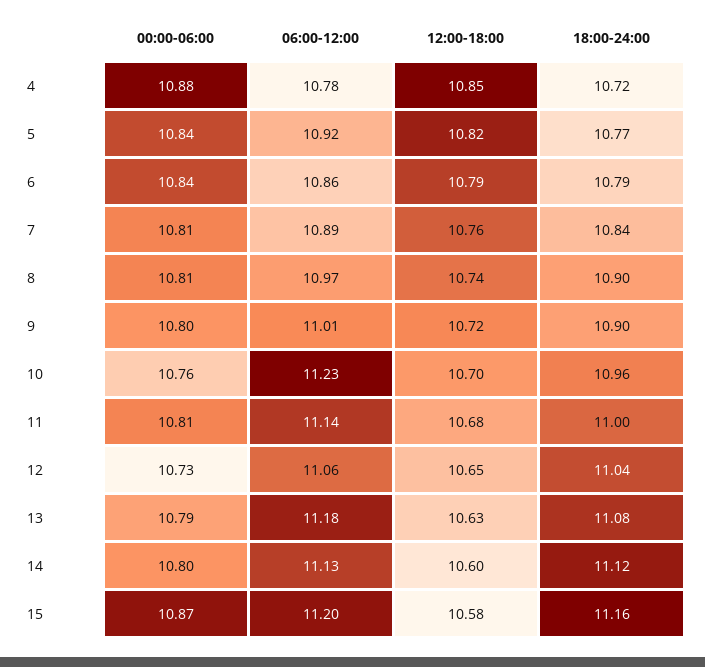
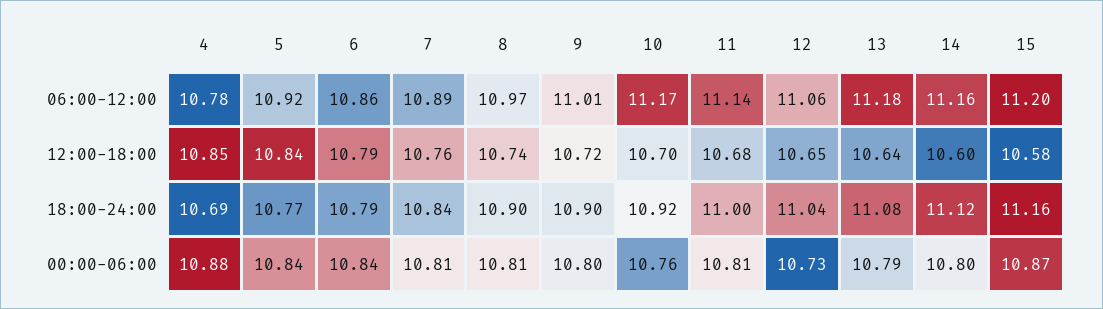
18:00-24:00, 4: 10.72 -> 10.69
12:00-18:00, 5: 10.82 -> 10.84
06:00-12:00, 10: 11.23 -> 11.17
18:00-24:00, 10: 10.96 -> 10.92
12:00-18:00, 13: 10.63 -> 10.64
06:00-12:00, 14: 11.13 -> 11.16

